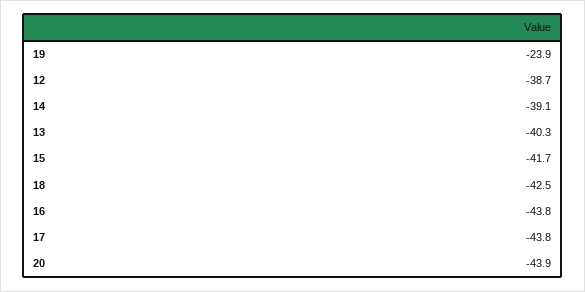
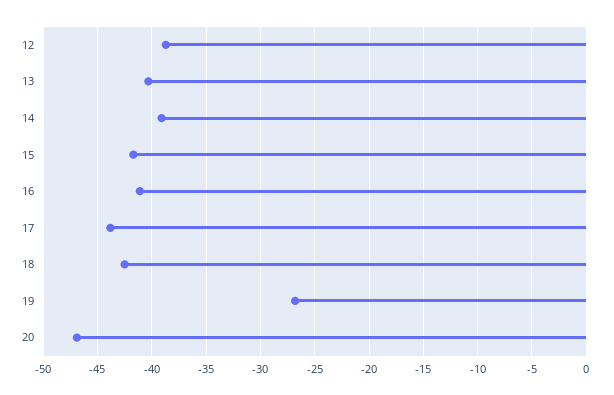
19: -23.9 -> -27
16: -43.8 -> -41
20: -43.9 -> -47

